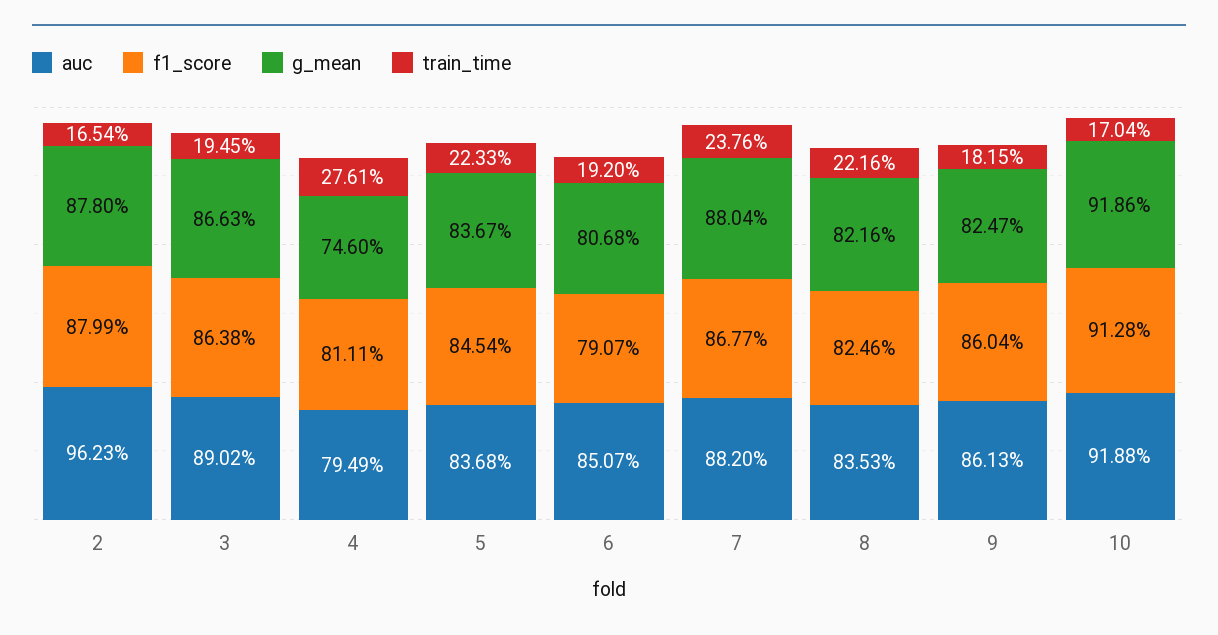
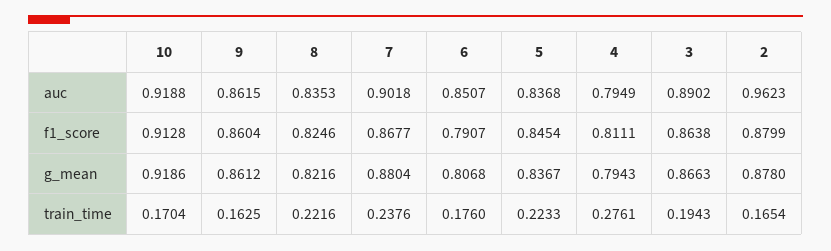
train_time, 3: 0.1945 -> 0.1943
g_mean, 4: 0.746 -> 0.7943
train_time, 6: 0.192 -> 0.176
auc, 7: 0.882 -> 0.9018
auc, 9: 0.8613 -> 0.8615
g_mean, 9: 0.8247 -> 0.8612
train_time, 9: 0.1815 -> 0.1625

